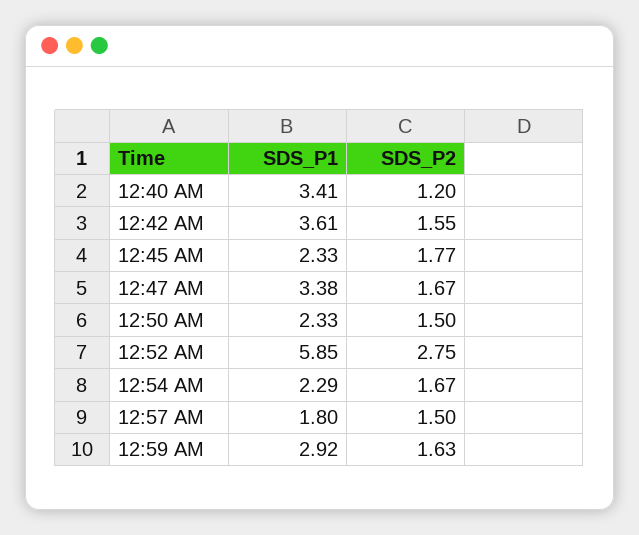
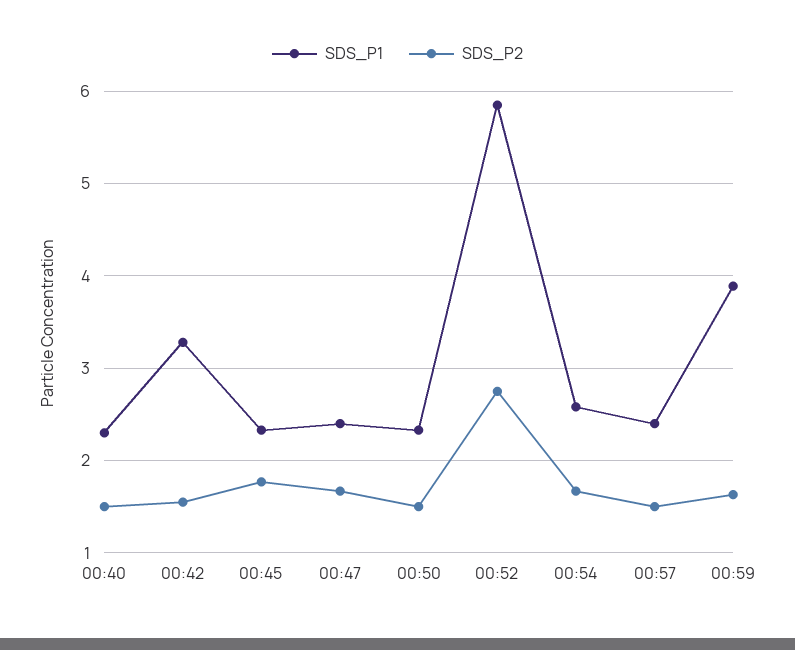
SDS_P1, 12:40 AM: 3.41 -> 2.3
SDS_P2, 12:40 AM: 1.2 -> 1.5
SDS_P1, 12:42 AM: 3.61 -> 3.3
SDS_P1, 12:47 AM: 3.38 -> 2.4
SDS_P1, 12:54 AM: 2.29 -> 2.6
SDS_P1, 12:57 AM: 1.8 -> 2.4
SDS_P1, 12:59 AM: 2.92 -> 3.9

